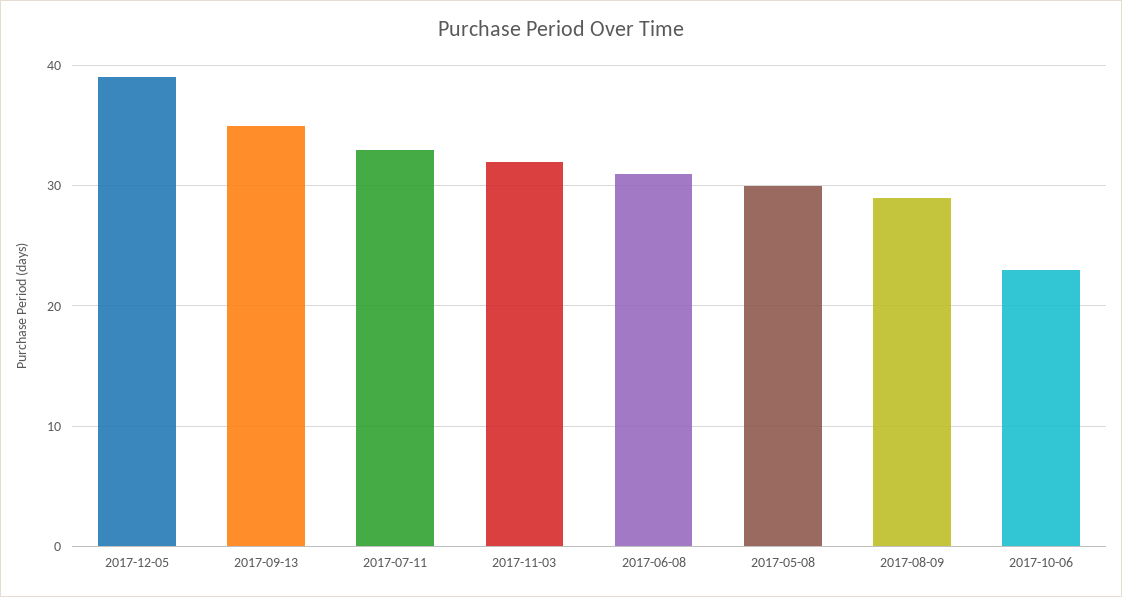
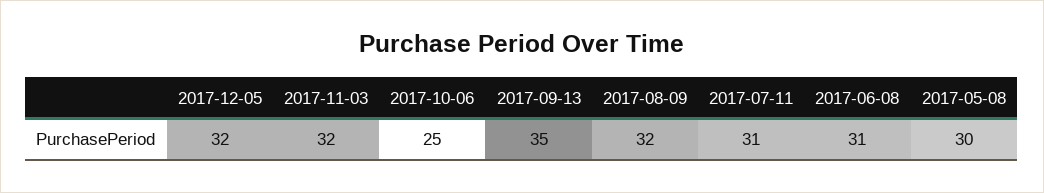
2017-12-05: 39 -> 32
2017-07-11: 33 -> 31
2017-08-09: 29 -> 32
2017-10-06: 23 -> 25

